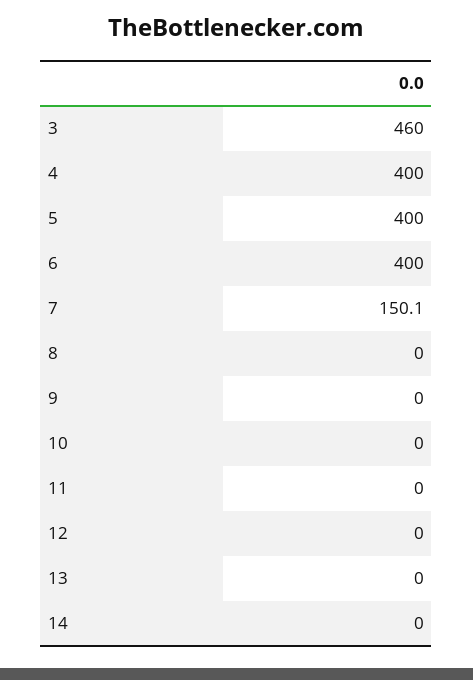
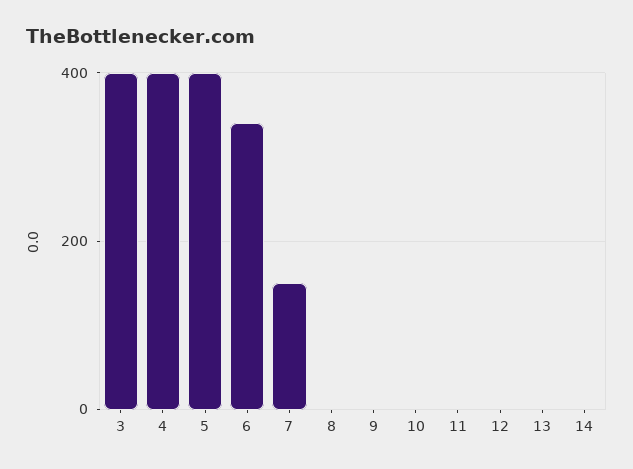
3: 460 -> 400
6: 400 -> 340

